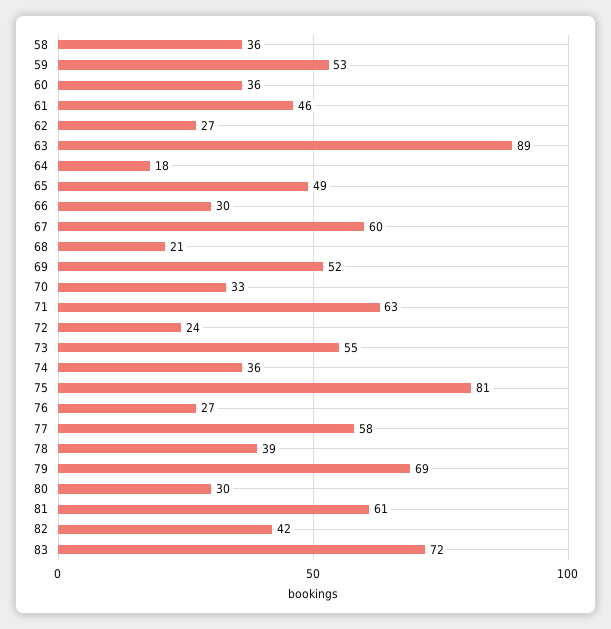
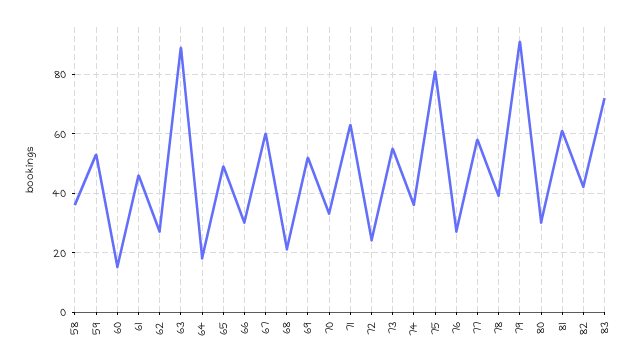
60: 36 -> 15
79: 69 -> 90

